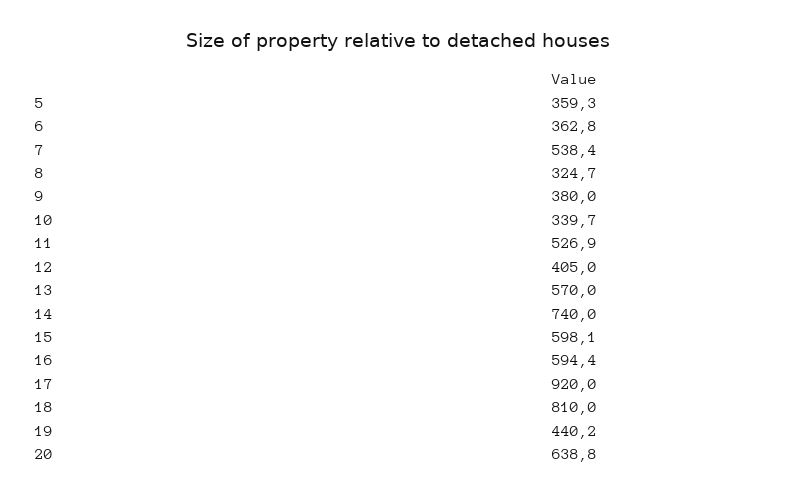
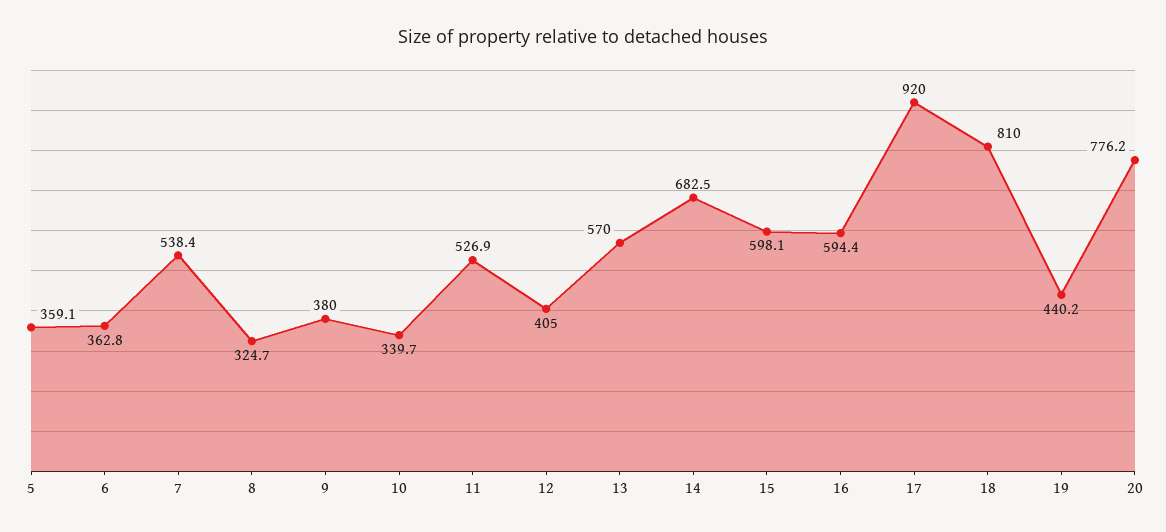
5: 359.3 -> 359.1
14: 740 -> 682.5
20: 638.8 -> 776.2

